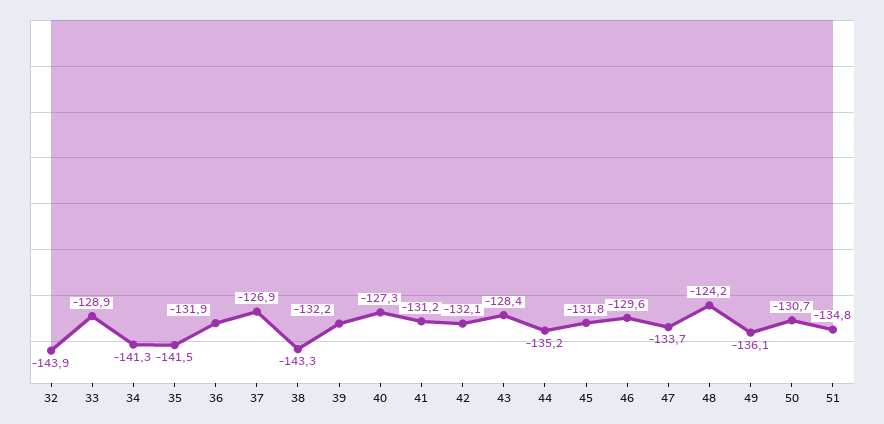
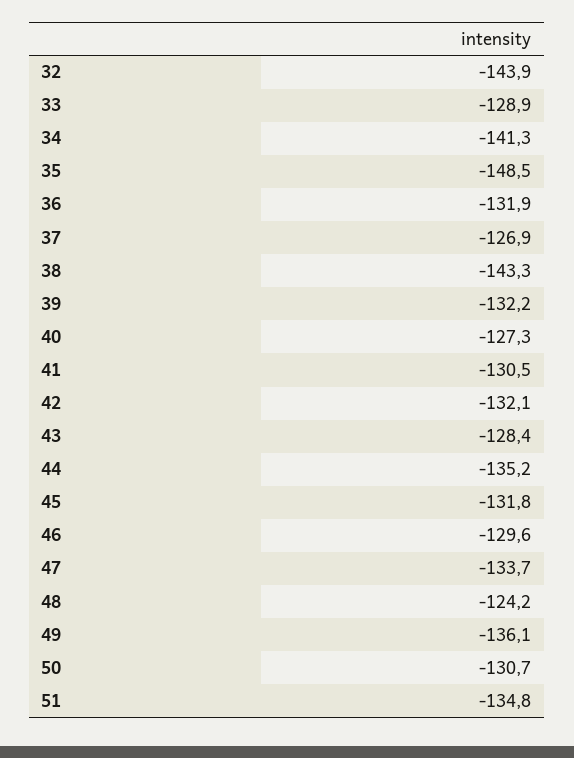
35: -141.5 -> -148.5
41: -131.2 -> -130.5

